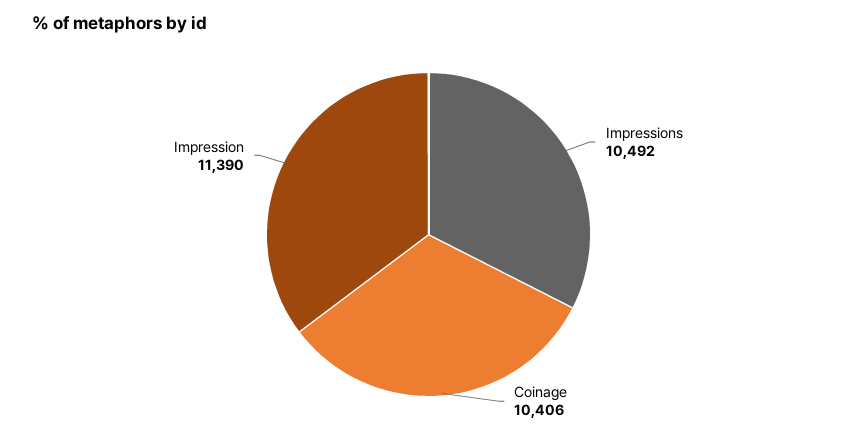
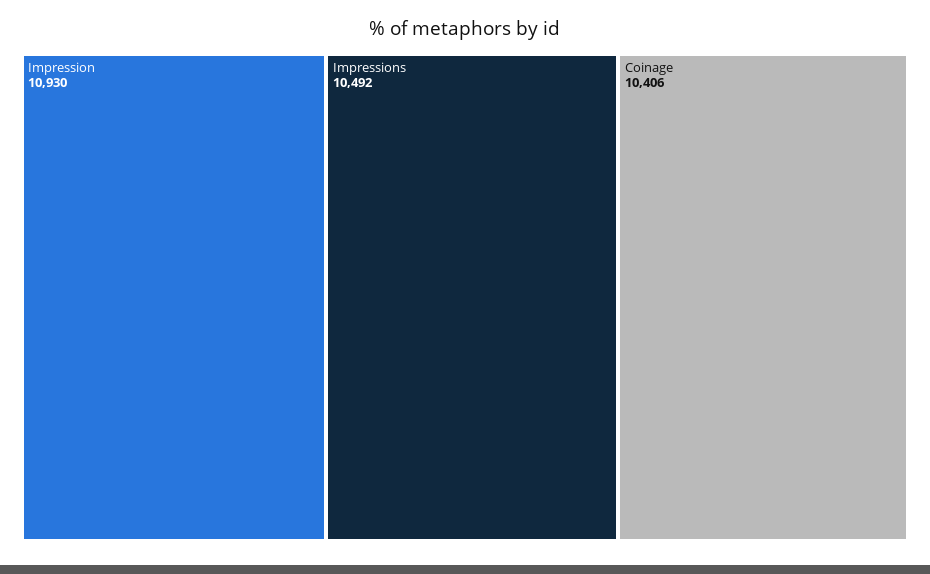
Impression: 11390 -> 10930

